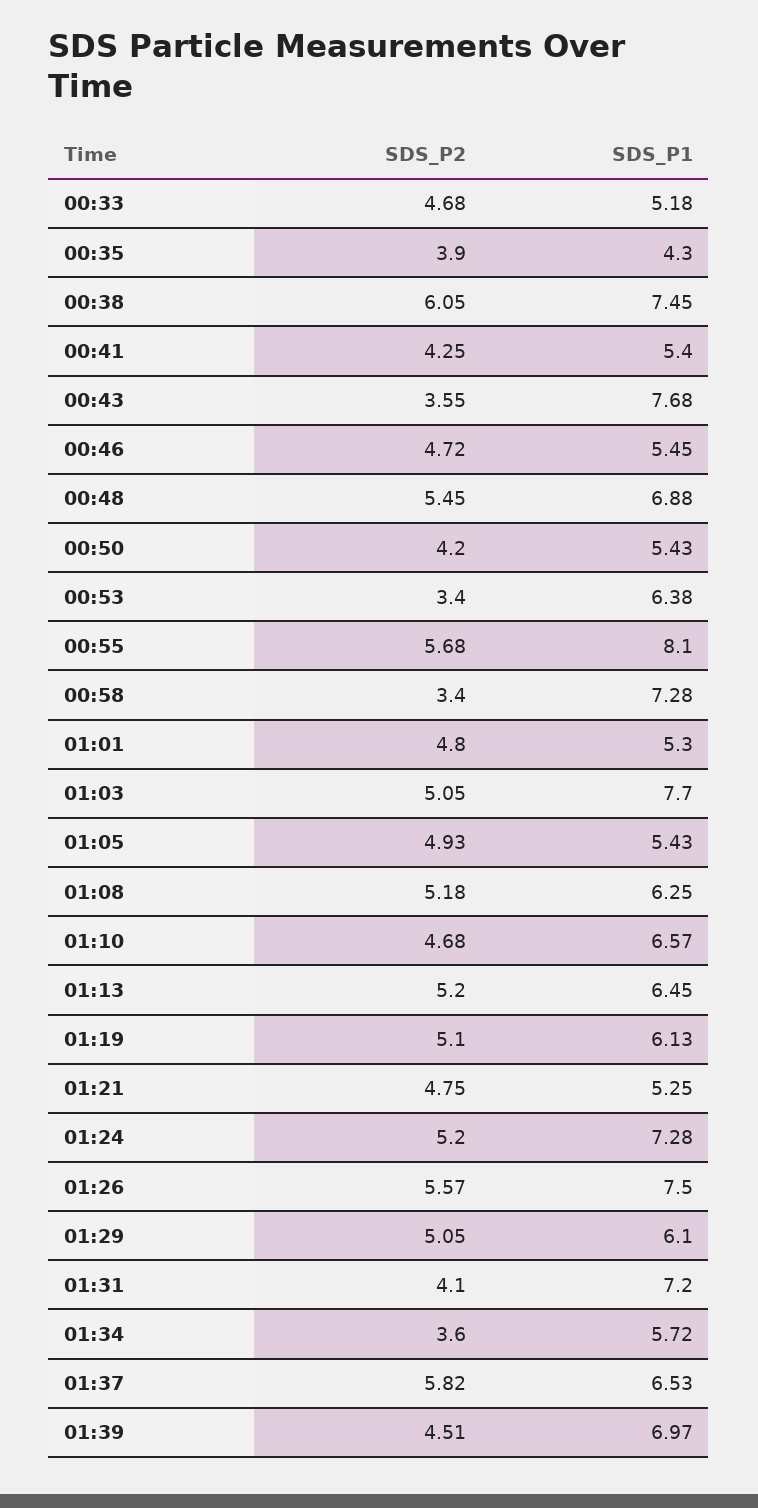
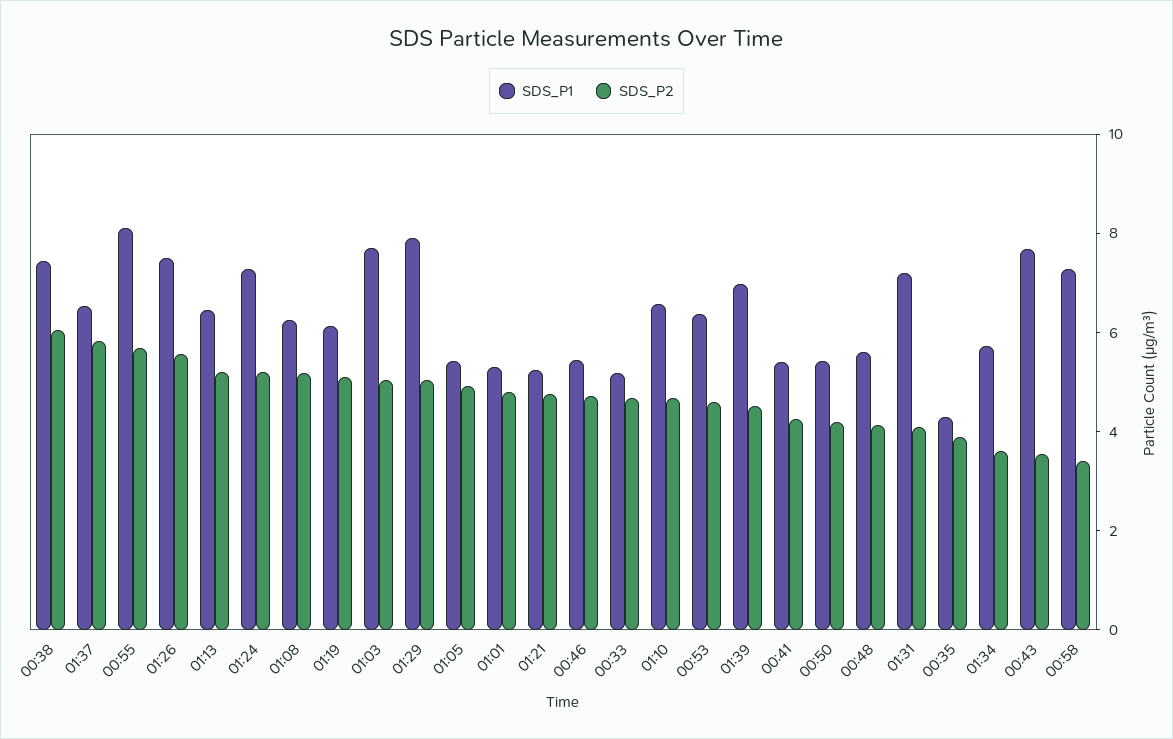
SDS_P2, 00:48: 5.45 -> 4
SDS_P1, 00:48: 6.88 -> 5.5
SDS_P2, 00:53: 3.4 -> 4.5
SDS_P1, 01:29: 6.1 -> 8

